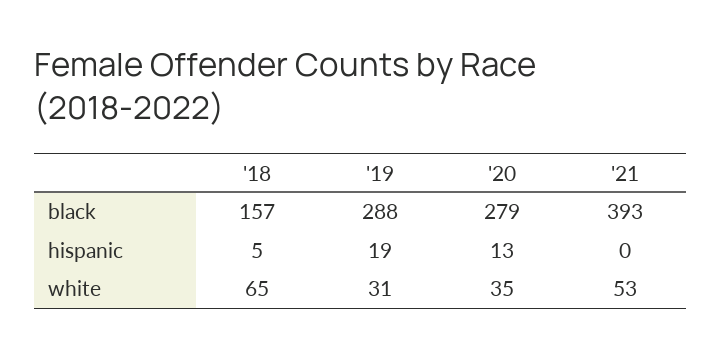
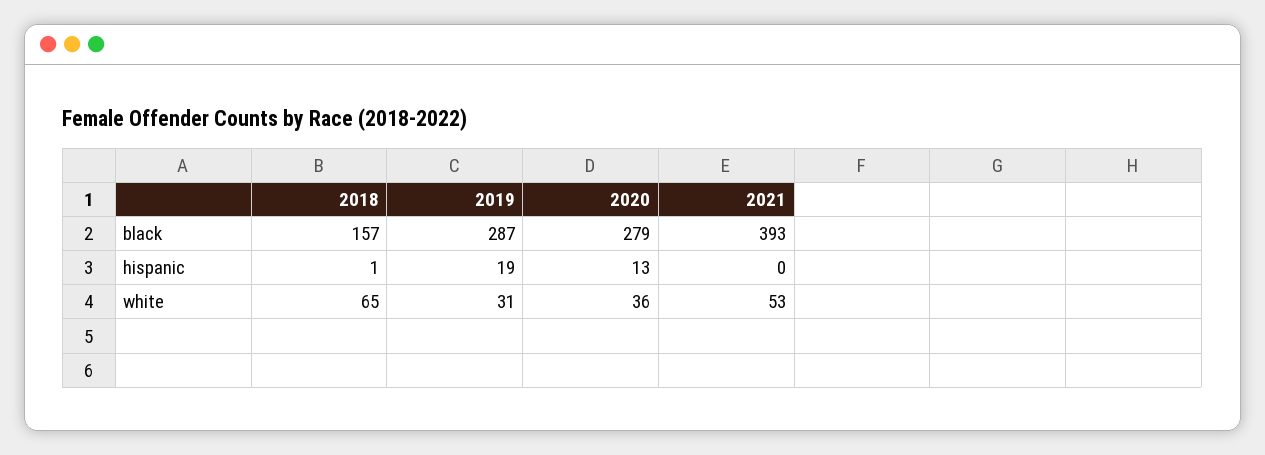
'19, black: 288 -> 287
'18, hispanic: 5 -> 1
'20, white: 35 -> 36

